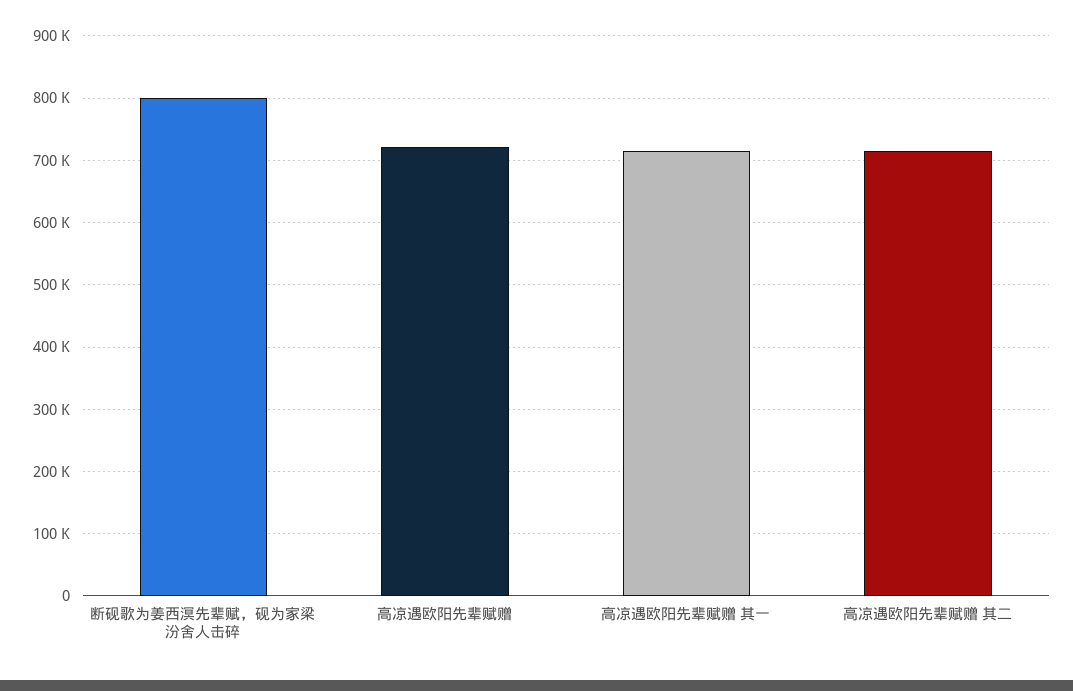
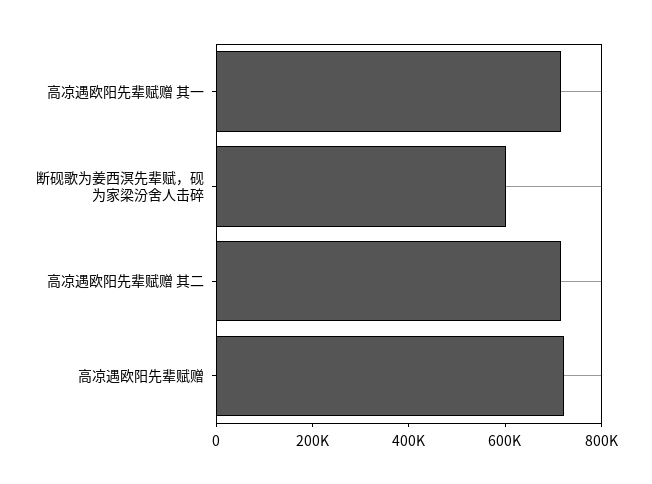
断砚歌为姜西溟先辈赋，砚为家梁汾舍人击碎: 800000 -> 600000

